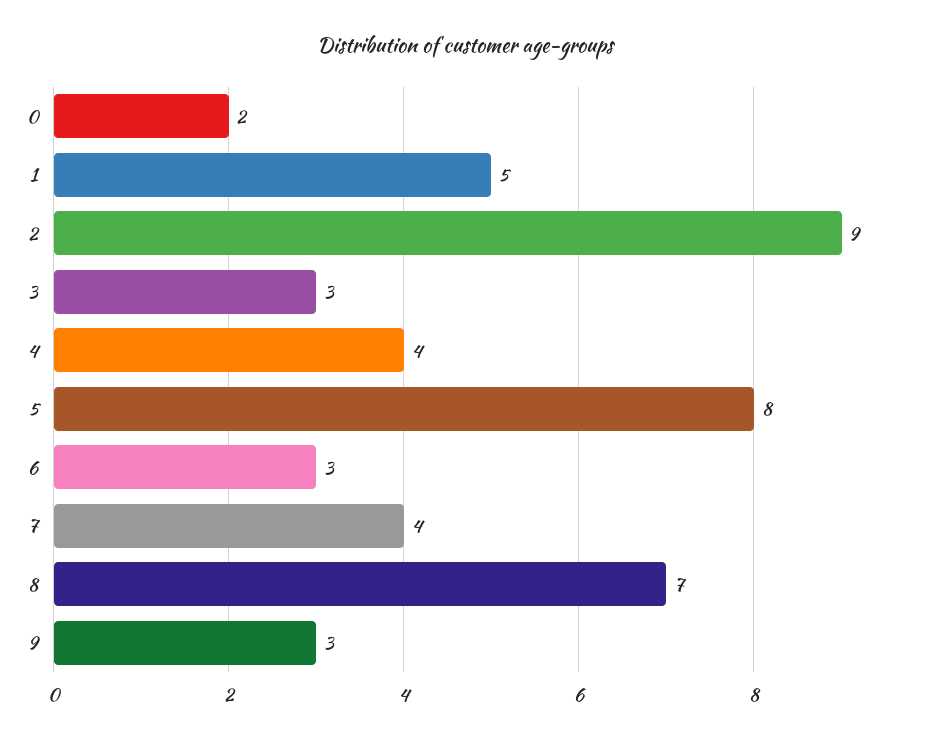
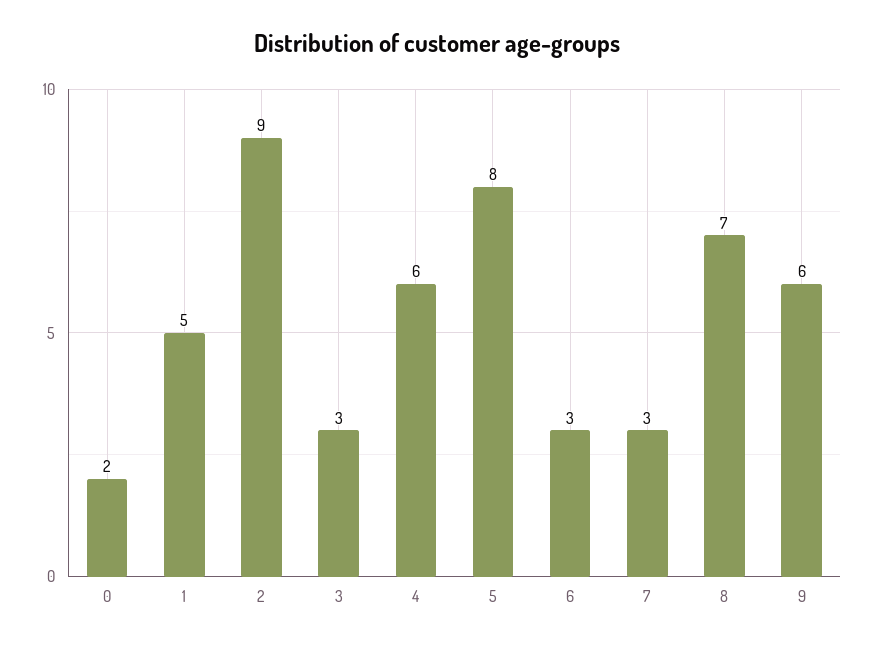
4: 4 -> 6
7: 4 -> 3
9: 3 -> 6

